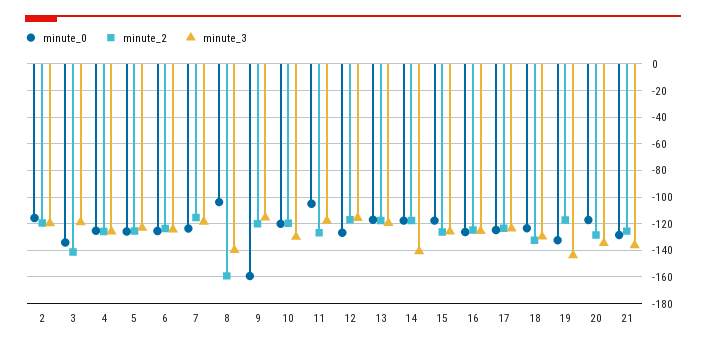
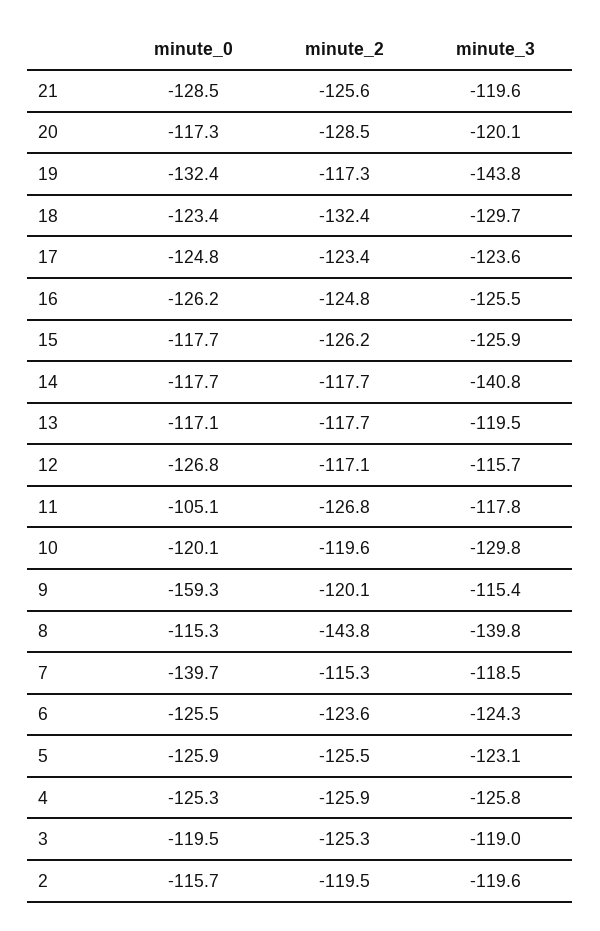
minute_0, 3: -135 -> -119.5
minute_2, 3: -140 -> -125.3
minute_0, 7: -125 -> -139.7
minute_0, 8: -105 -> -115.3
minute_2, 8: -160 -> -143.8
minute_3, 20: -135 -> -120.1
minute_3, 21: -135 -> -119.6

